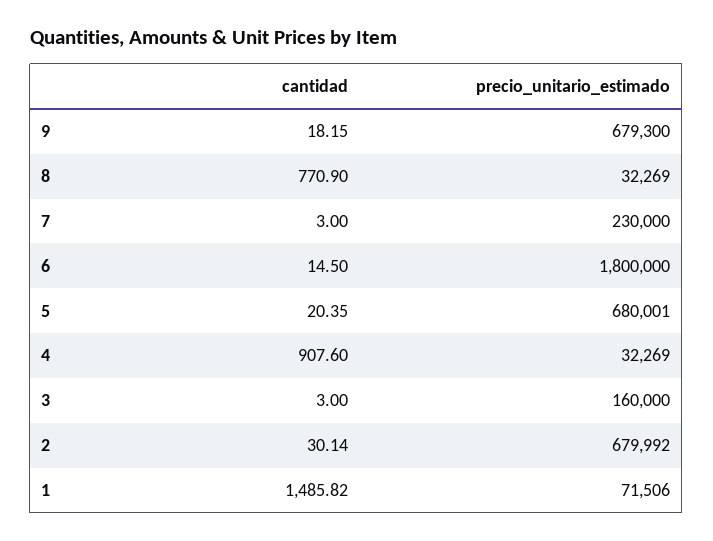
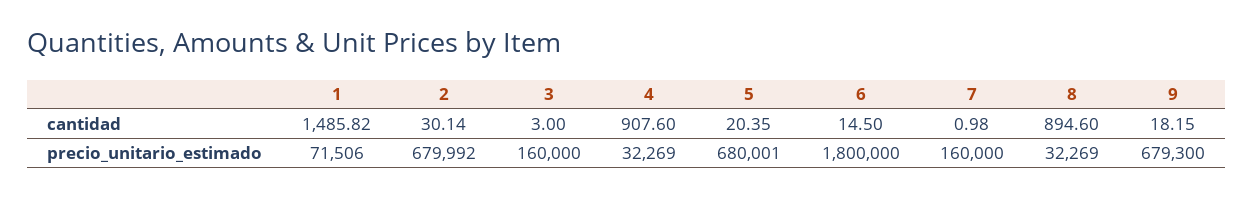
cantidad, 8: 770.9 -> 894.6
cantidad, 7: 3 -> 0.98
precio_unitario_estimado, 7: 230000 -> 160000

